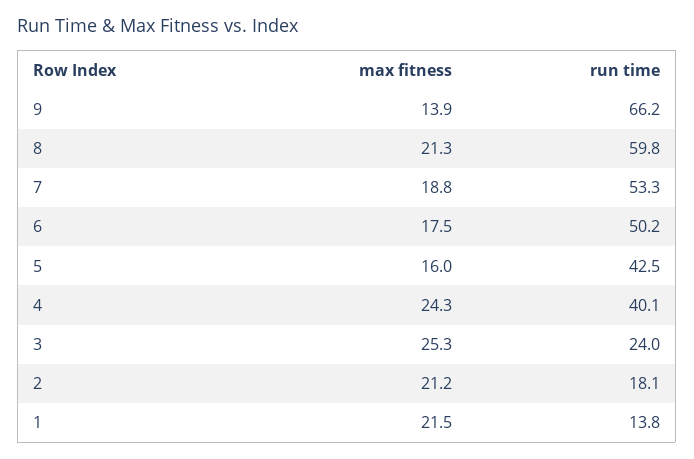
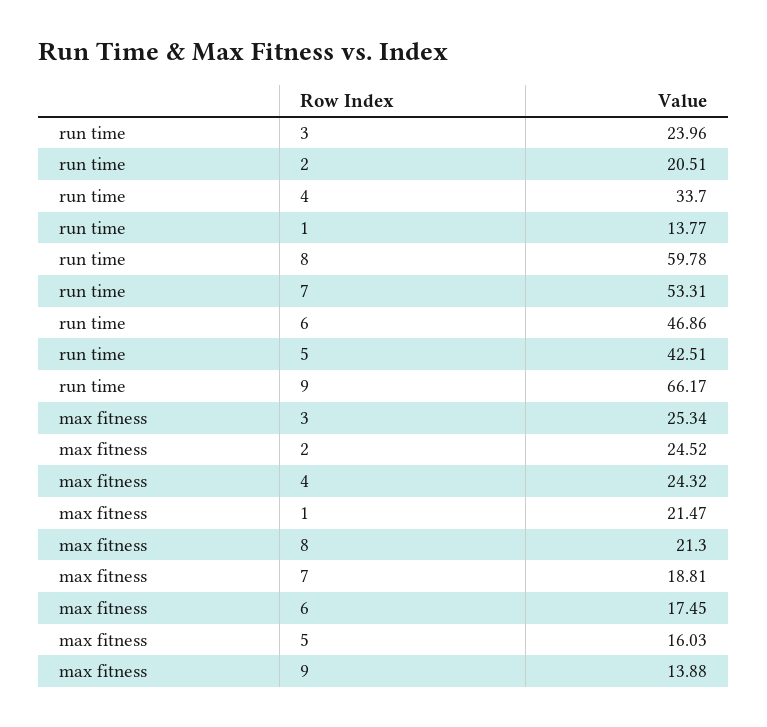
run time, 6: 50.2 -> 46.86
run time, 4: 40.1 -> 33.7
max fitness, 2: 21.2 -> 24.52
run time, 2: 18.1 -> 20.51

